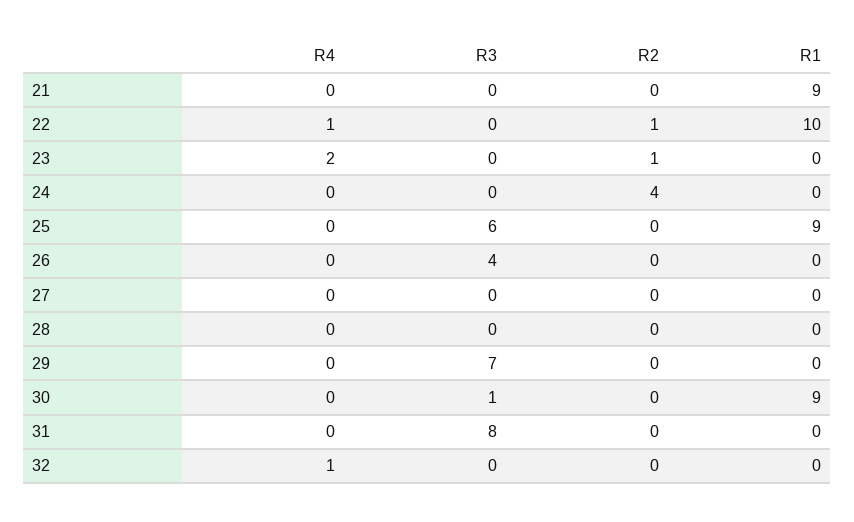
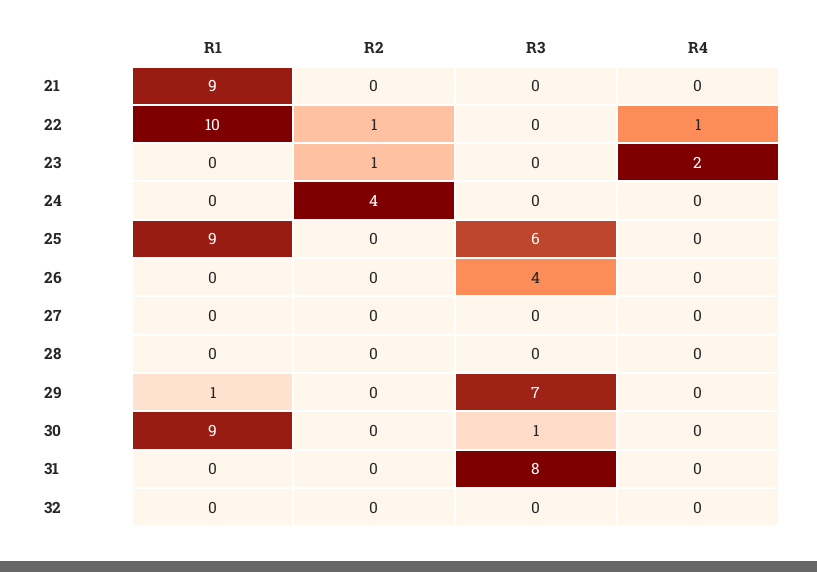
R1, 29: 0 -> 1
R4, 32: 1 -> 0

